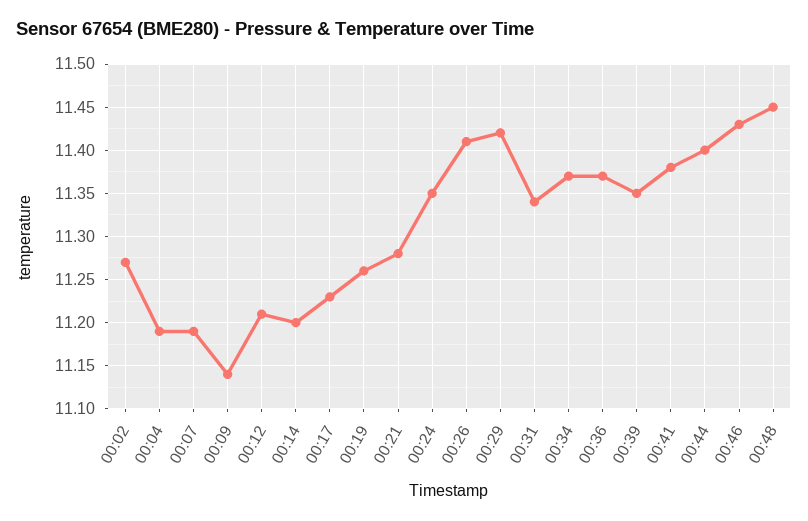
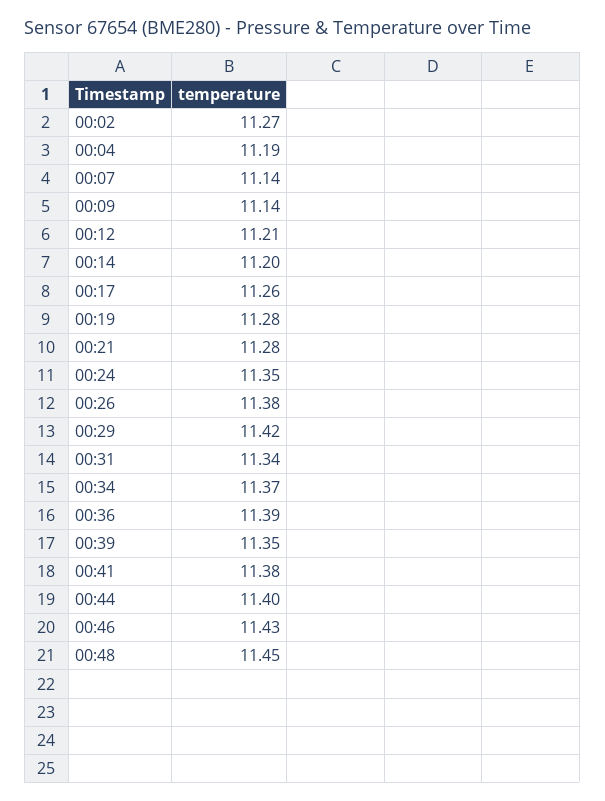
00:07: 11.19 -> 11.14
00:17: 11.23 -> 11.26
00:19: 11.26 -> 11.28
00:26: 11.41 -> 11.38
00:36: 11.37 -> 11.39

